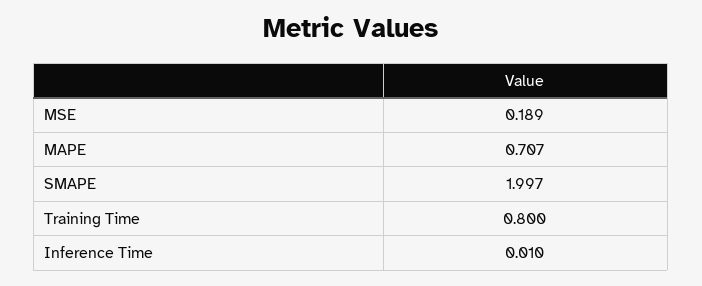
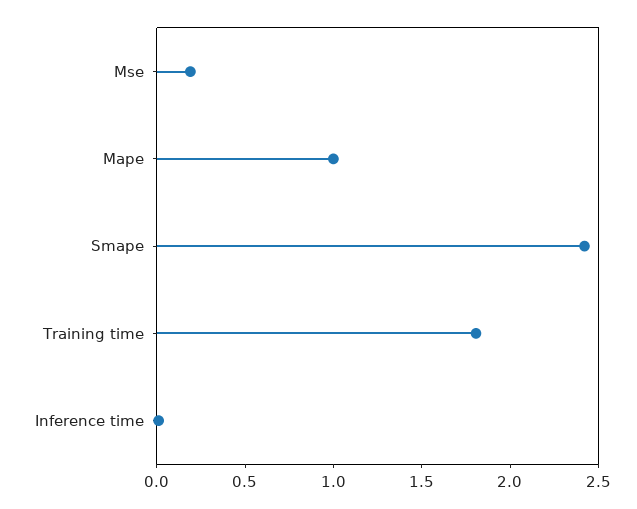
MAPE: 0.707 -> 1
SMAPE: 1.997 -> 2.4
Training Time: 0.8 -> 1.8

